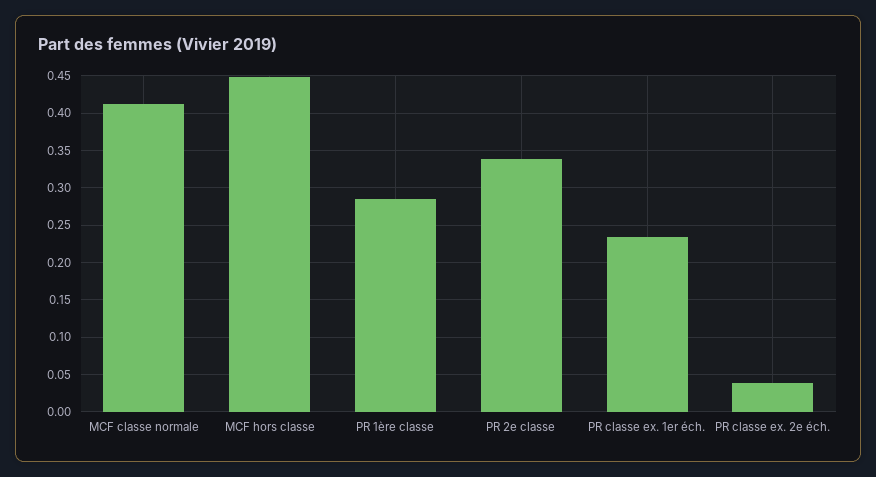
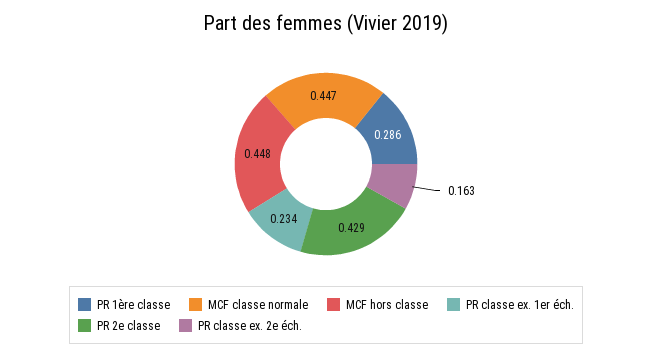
MCF classe normale: 0.41 -> 0.447
PR 2e classe: 0.34 -> 0.429
PR classe ex. 2e éch.: 0.04 -> 0.163

